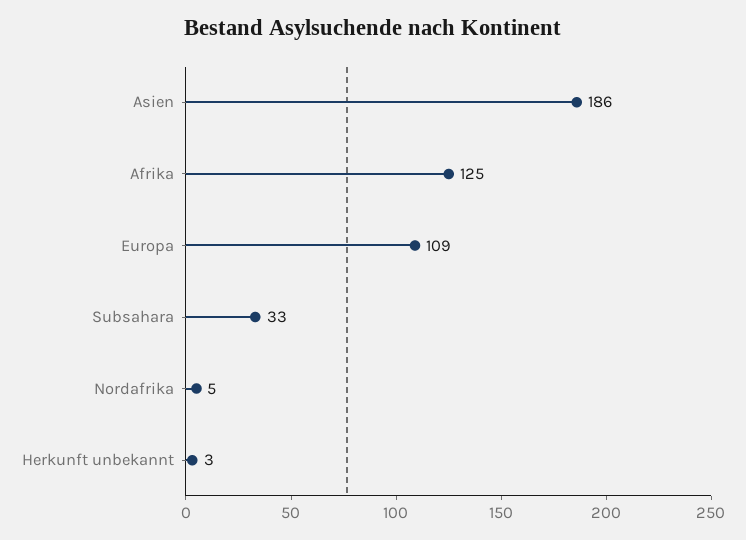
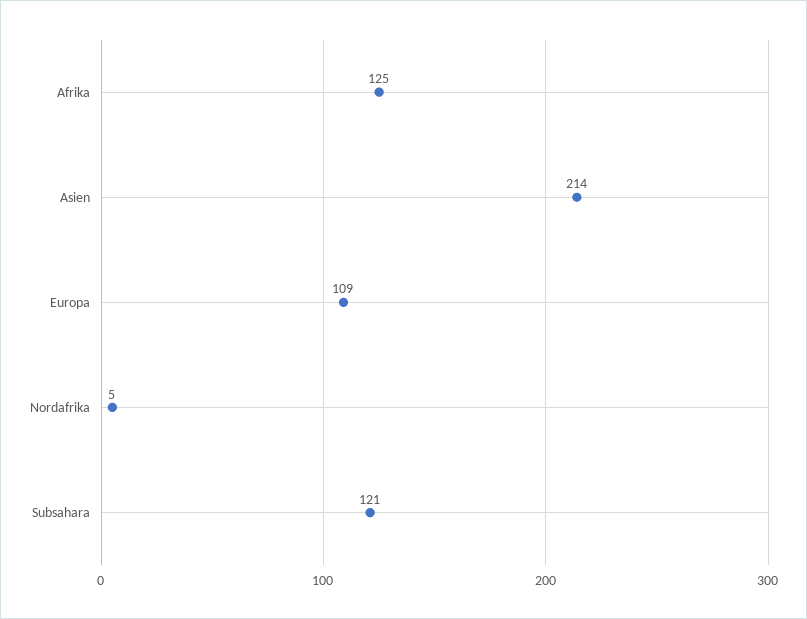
Asien: 186 -> 214
Subsahara: 33 -> 121
Herkunft unbekannt: 3 -> none

